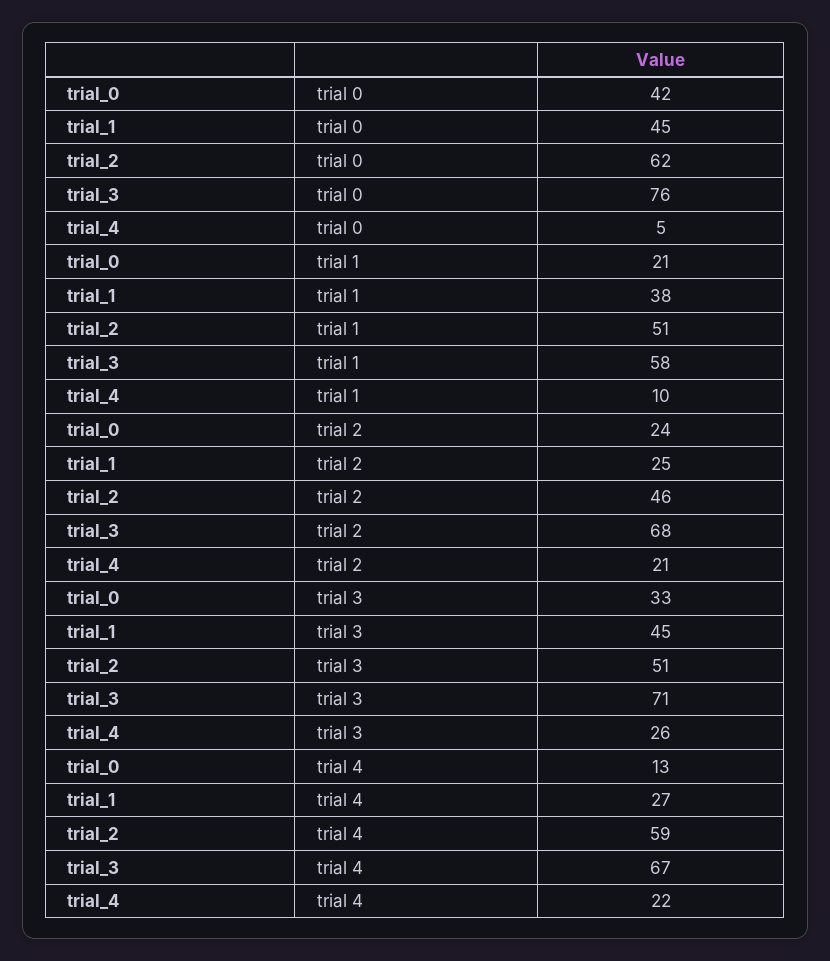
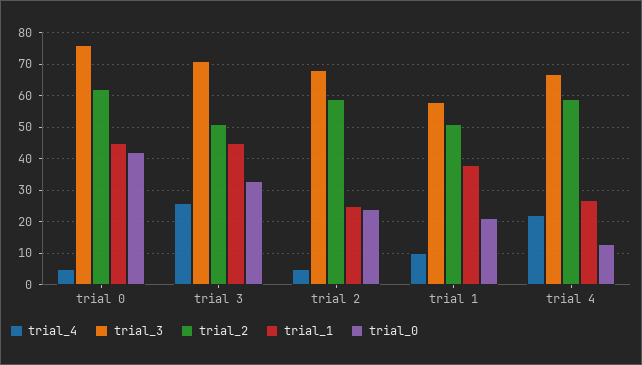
trial_2, trial 2: 46 -> 60
trial_4, trial 2: 21 -> 5

